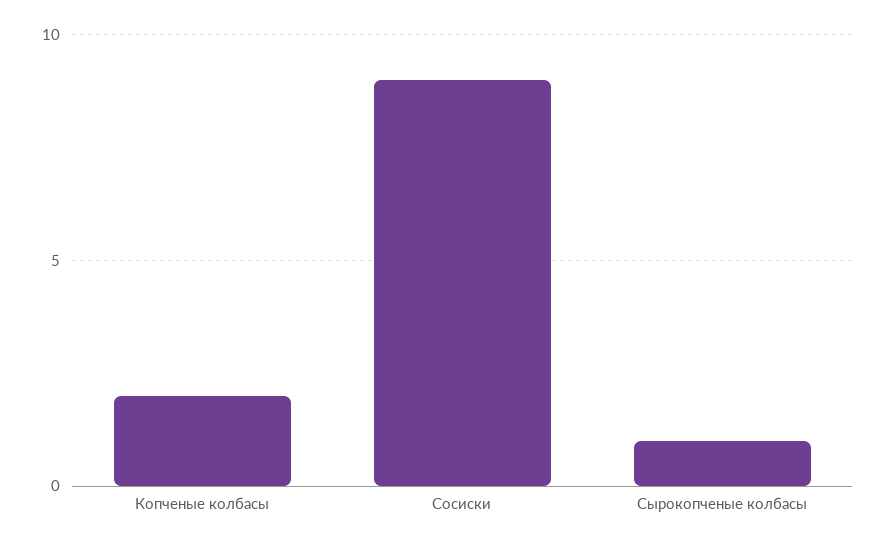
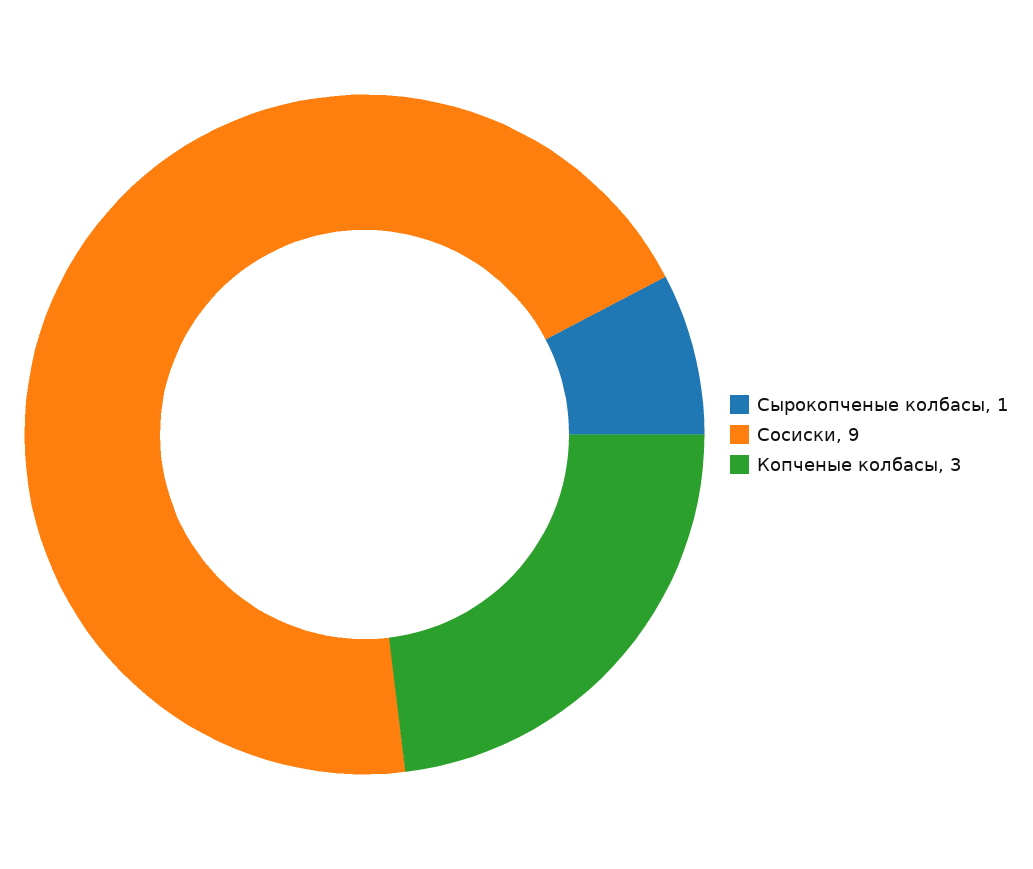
Копченые колбасы: 2 -> 3

